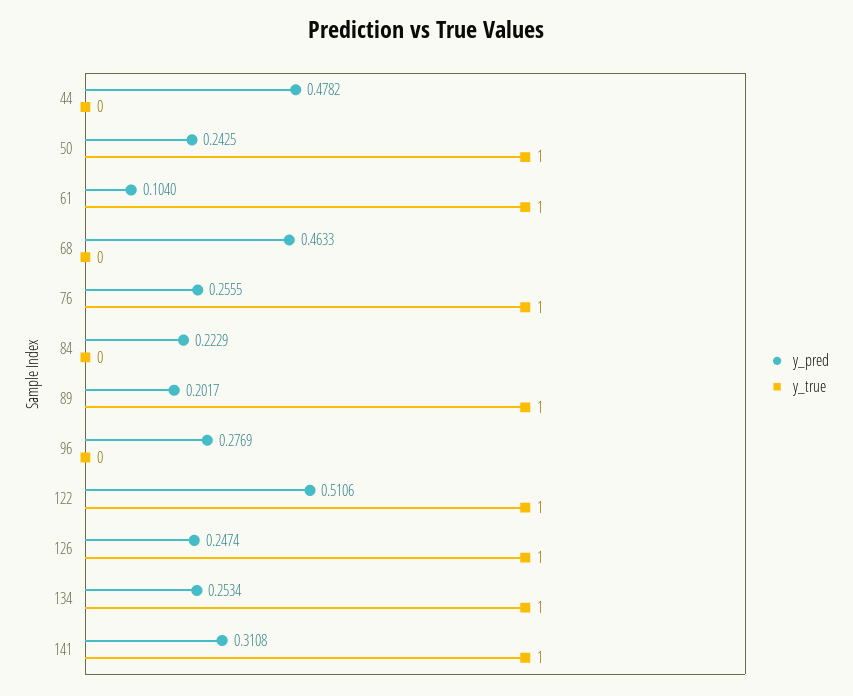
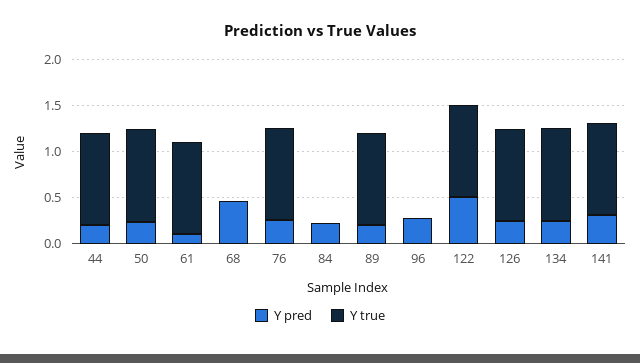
y_pred, 44: 0.4782 -> 0.2
y_true, 44: 0 -> 1

